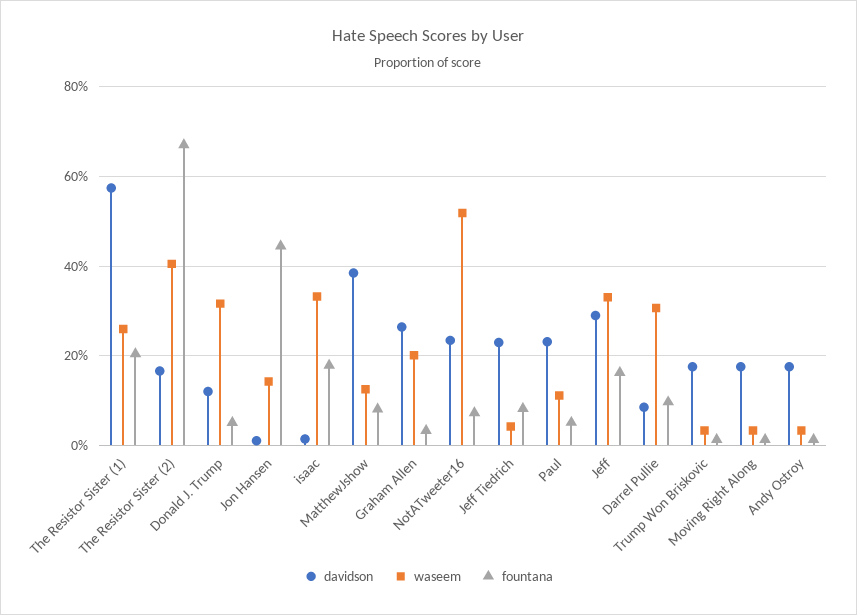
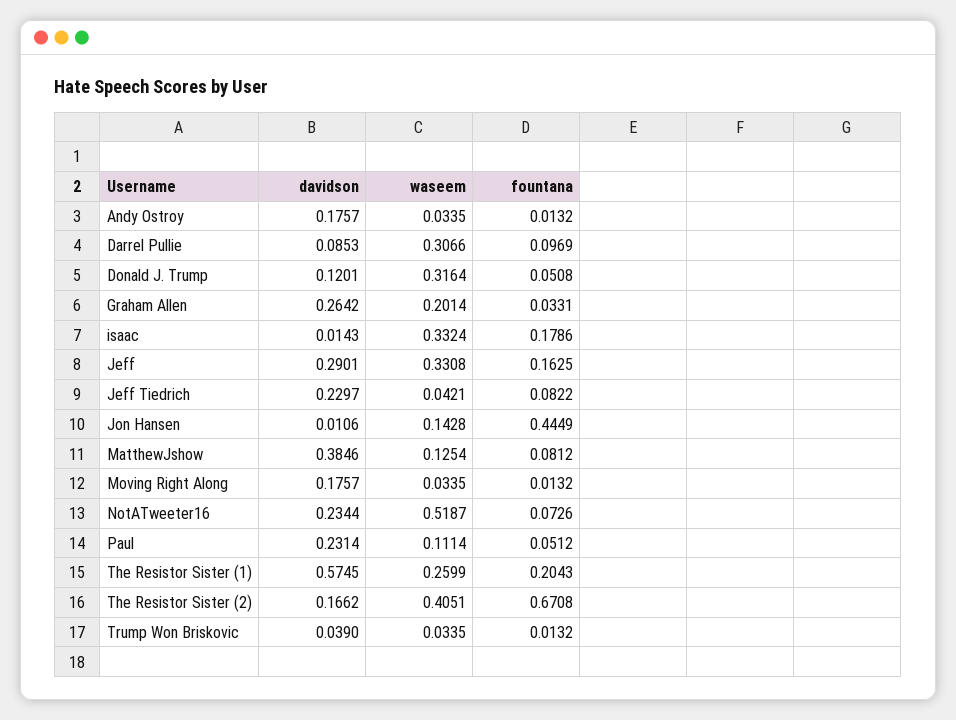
davidson, Trump Won Briskovic: 0.18 -> 0.039

